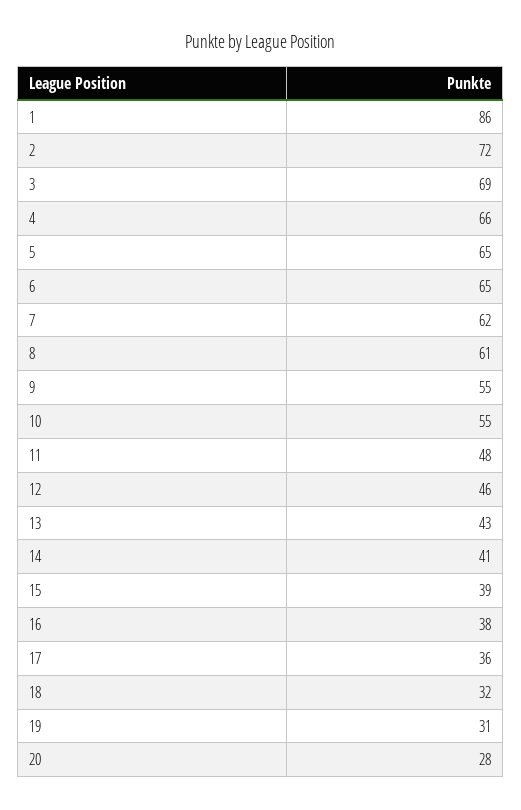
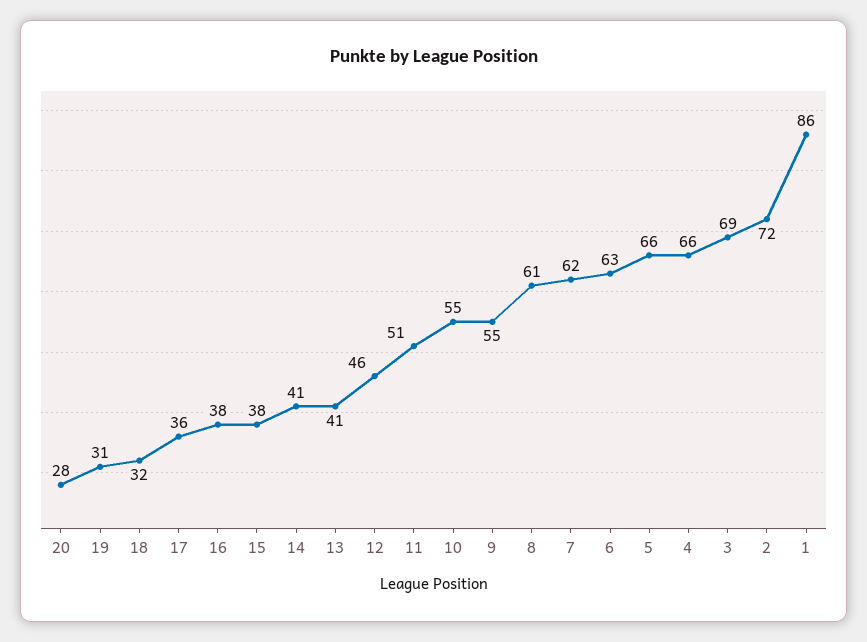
5: 65 -> 66
6: 65 -> 63
11: 48 -> 51
13: 43 -> 41
15: 39 -> 38

